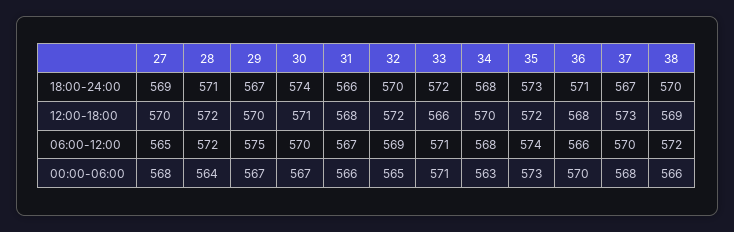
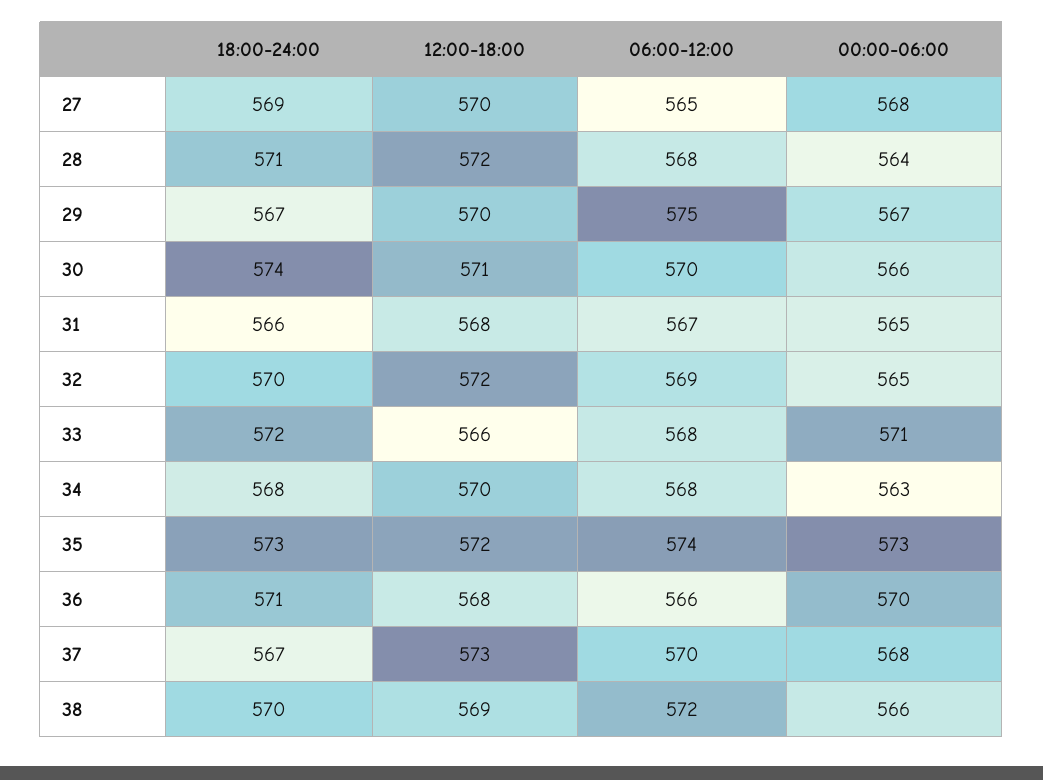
28, 06:00-12:00: 572 -> 568
33, 06:00-12:00: 571 -> 568
30, 00:00-06:00: 567 -> 566
31, 00:00-06:00: 566 -> 565

